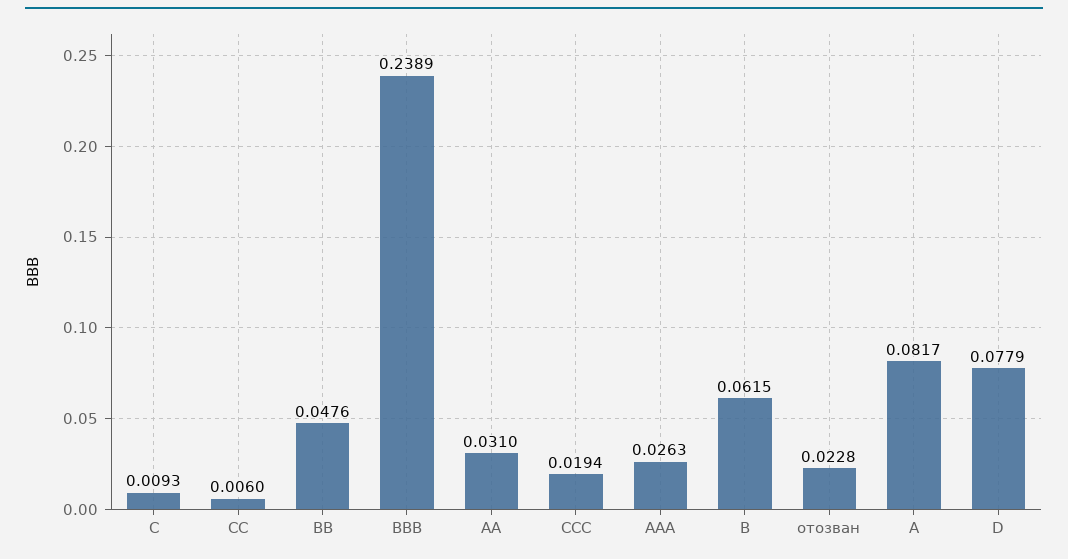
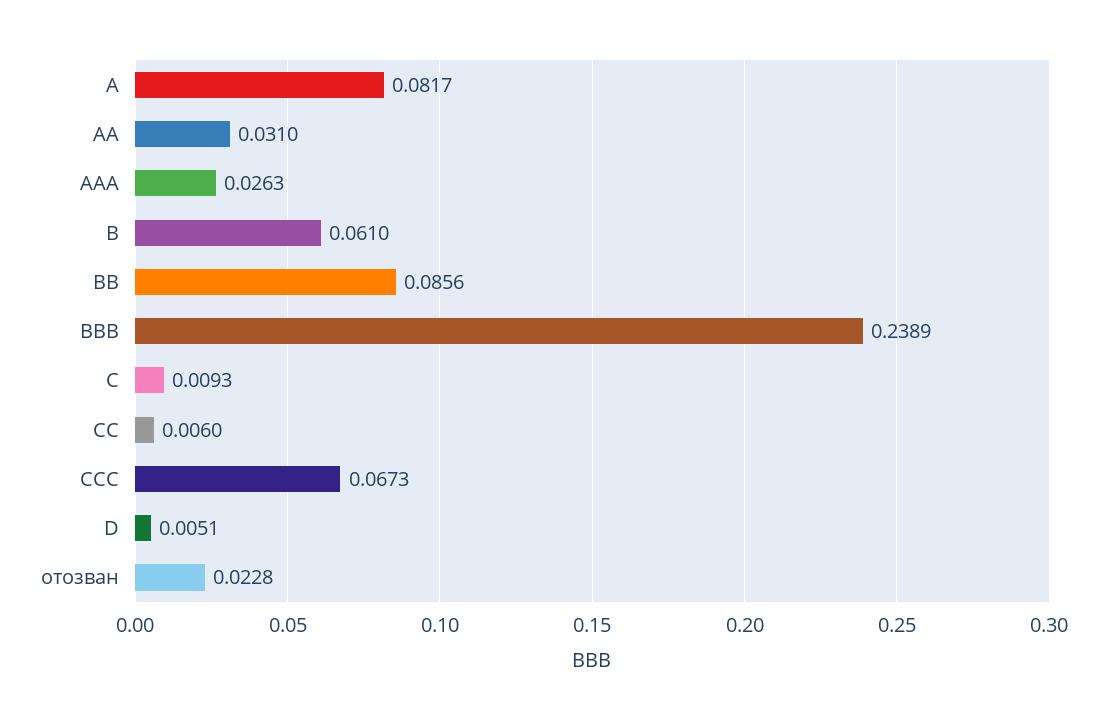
BB: 0.0476 -> 0.0856
CCC: 0.0194 -> 0.0673
B: 0.0615 -> 0.061
D: 0.0779 -> 0.0051

